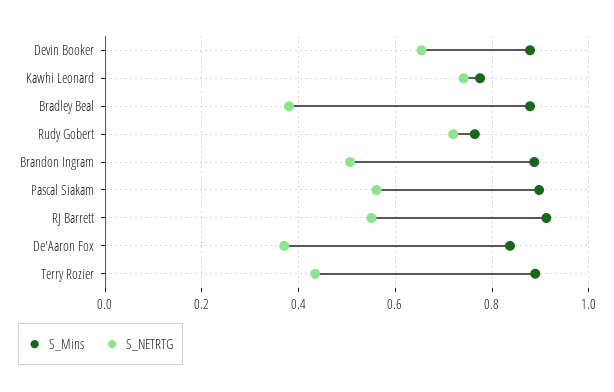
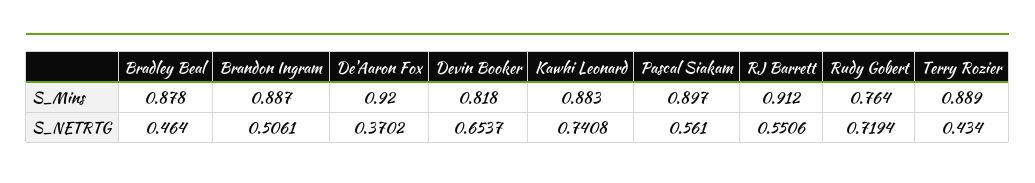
S_Mins, Devin Booker: 0.88 -> 0.818
S_Mins, Kawhi Leonard: 0.78 -> 0.883
S_NETRTG, Bradley Beal: 0.38 -> 0.464
S_Mins, De'Aaron Fox: 0.84 -> 0.92

